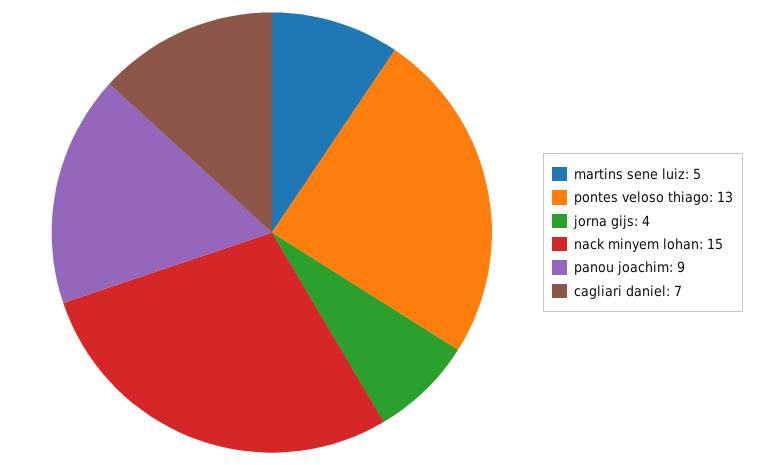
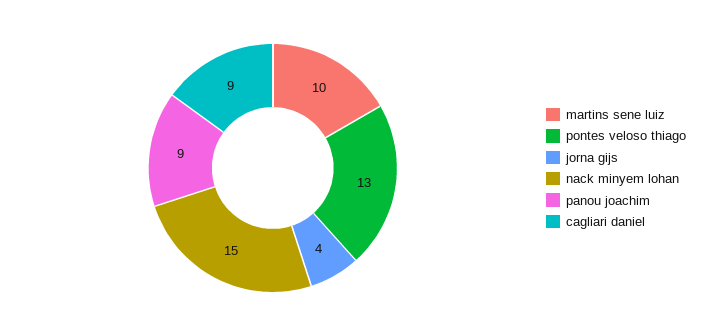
martins sene luiz: 5 -> 10
cagliari daniel: 7 -> 9

